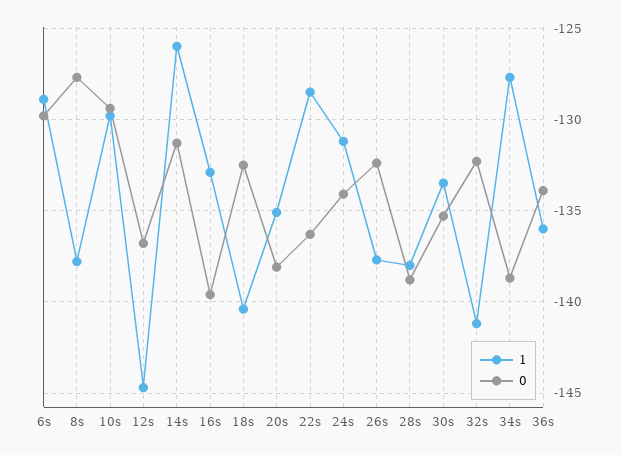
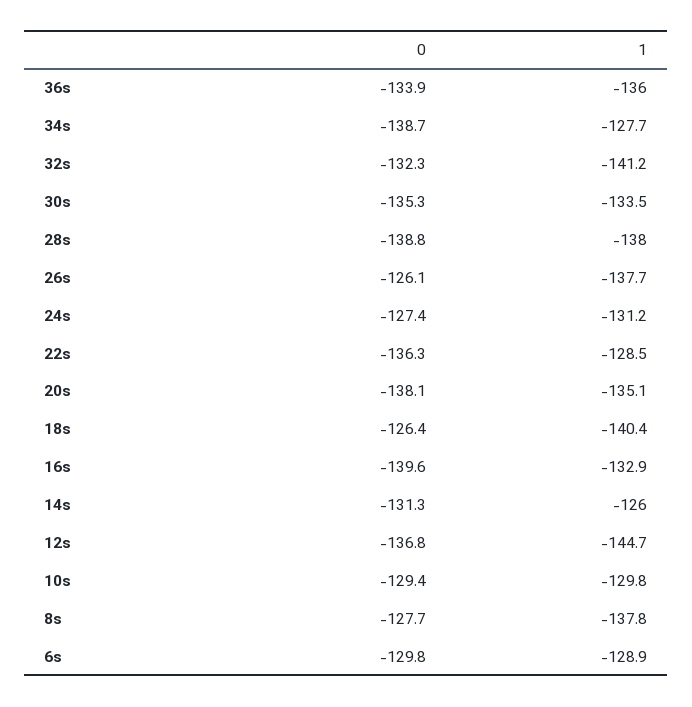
0, 18s: -132.5 -> -126.4
0, 24s: -134 -> -127.4
0, 26s: -132.5 -> -126.1

